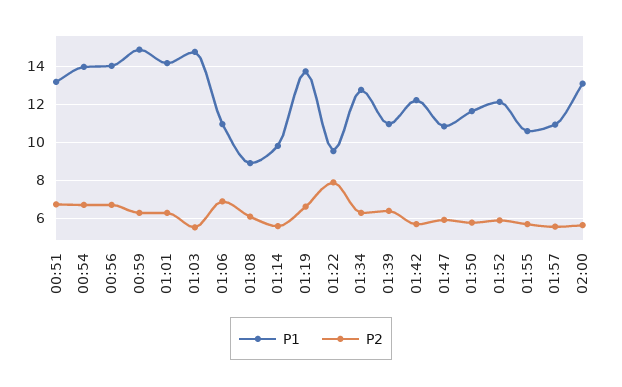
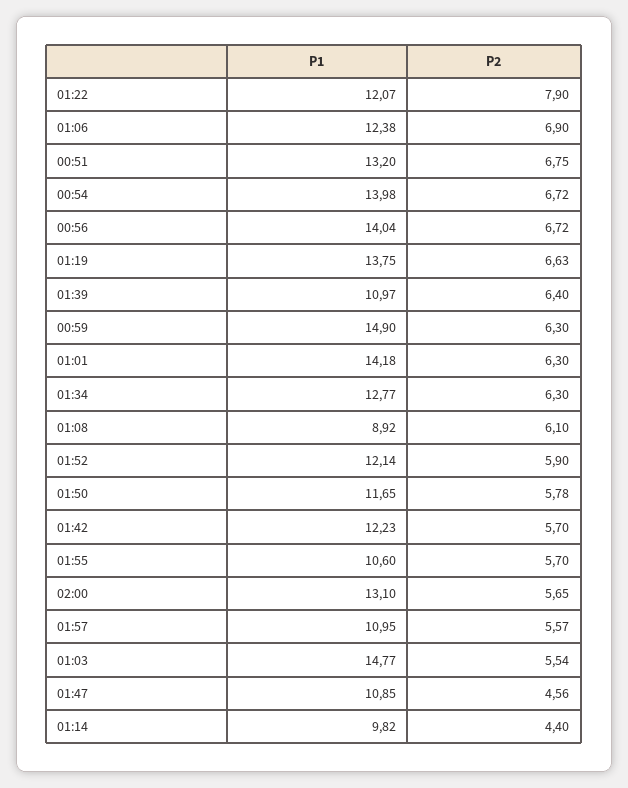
P1, 01:06: 11 -> 12.38
P2, 01:14: 5.5 -> 4.4
P1, 01:22: 9.5 -> 12.07
P2, 01:47: 6 -> 4.56

